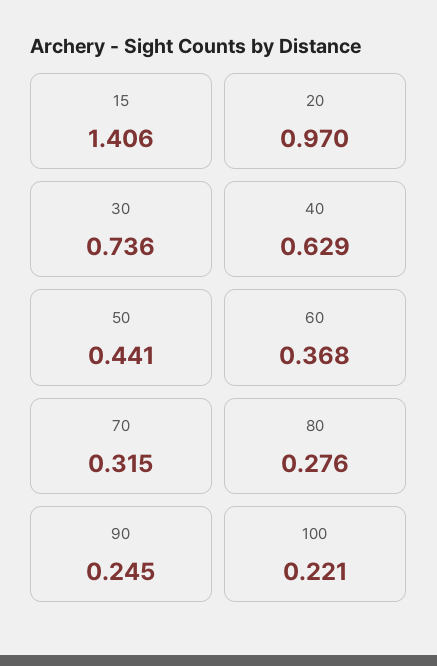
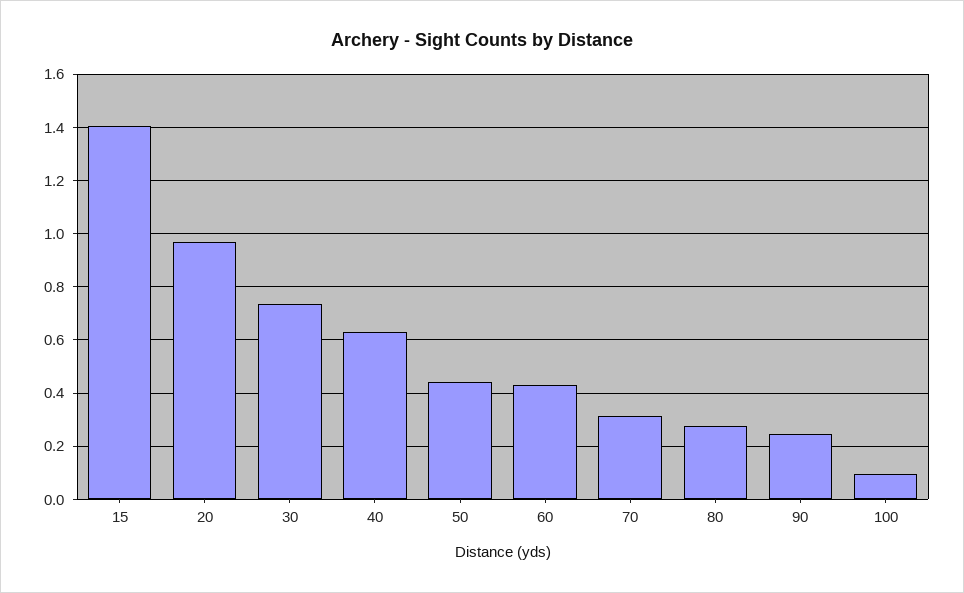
60: 0.368 -> 0.425
100: 0.221 -> 0.1

